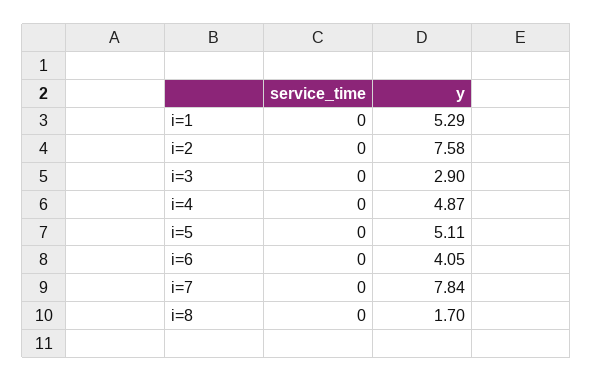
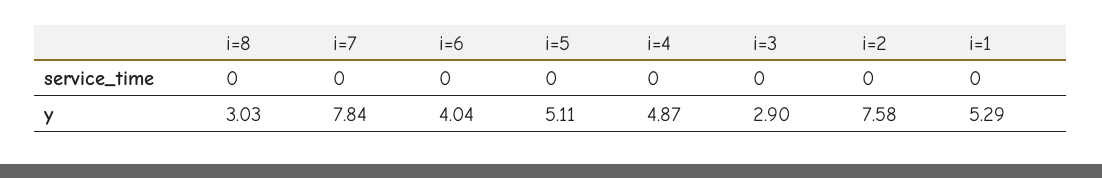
y, i=6: 4.05 -> 4.04
y, i=8: 1.7 -> 3.03

